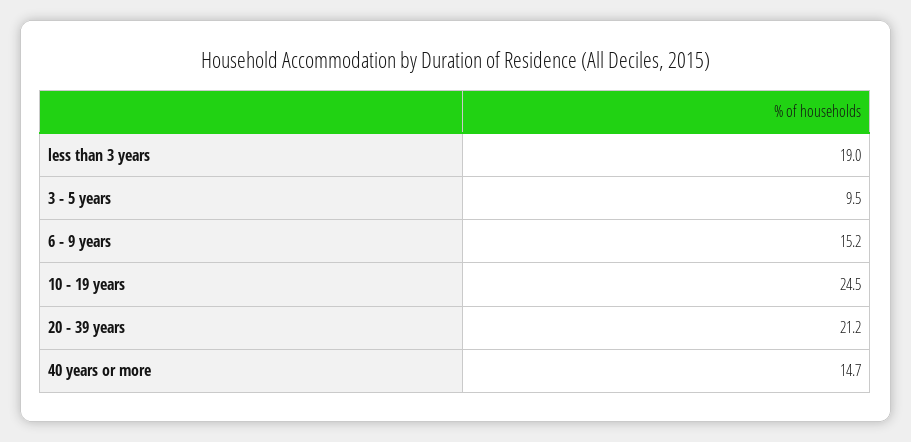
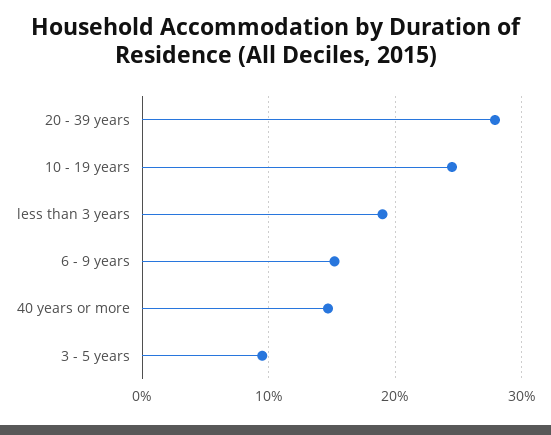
20 - 39 years: 21.2 -> 28

